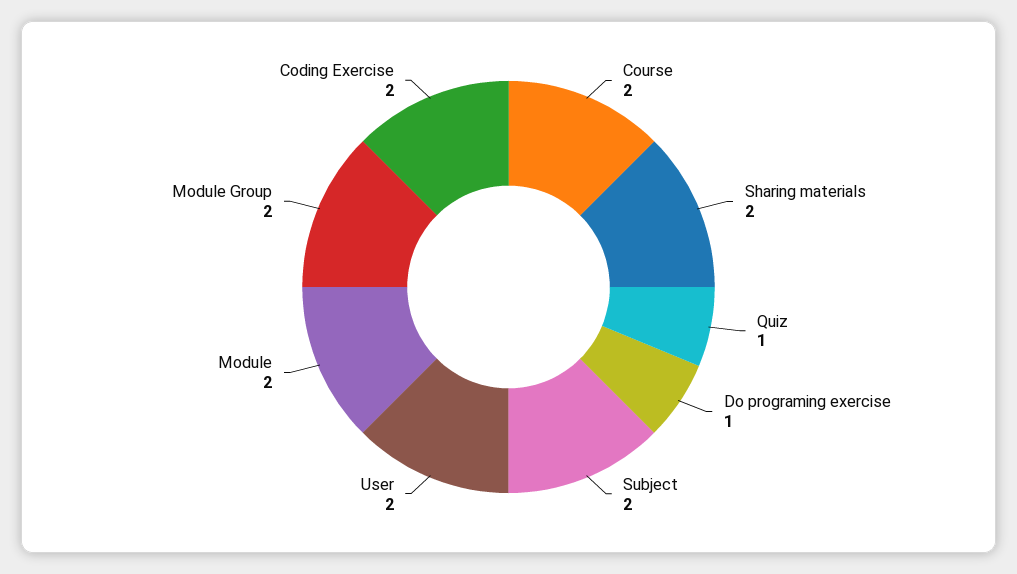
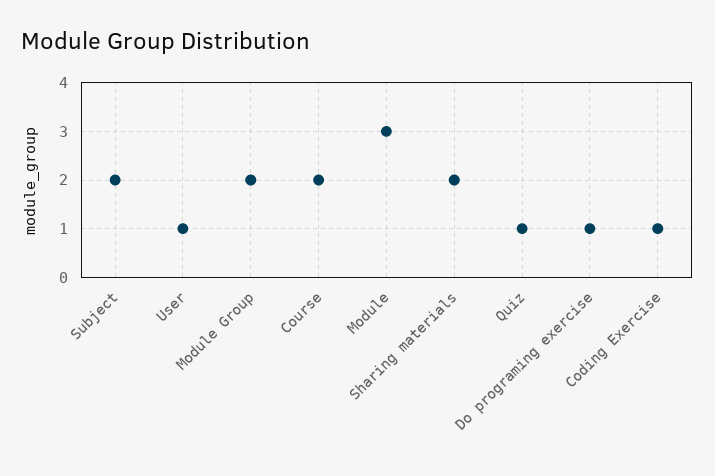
User: 2 -> 1
Module: 2 -> 3
Coding Exercise: 2 -> 1

